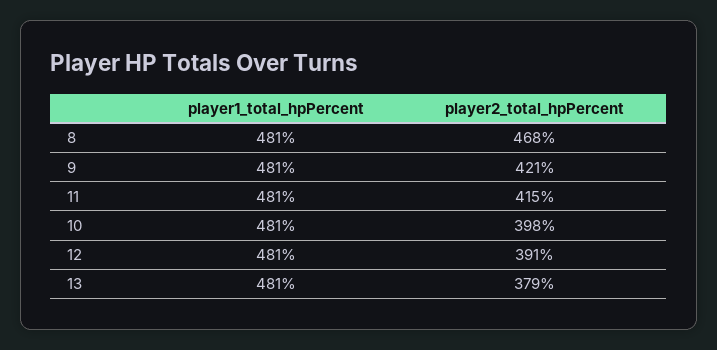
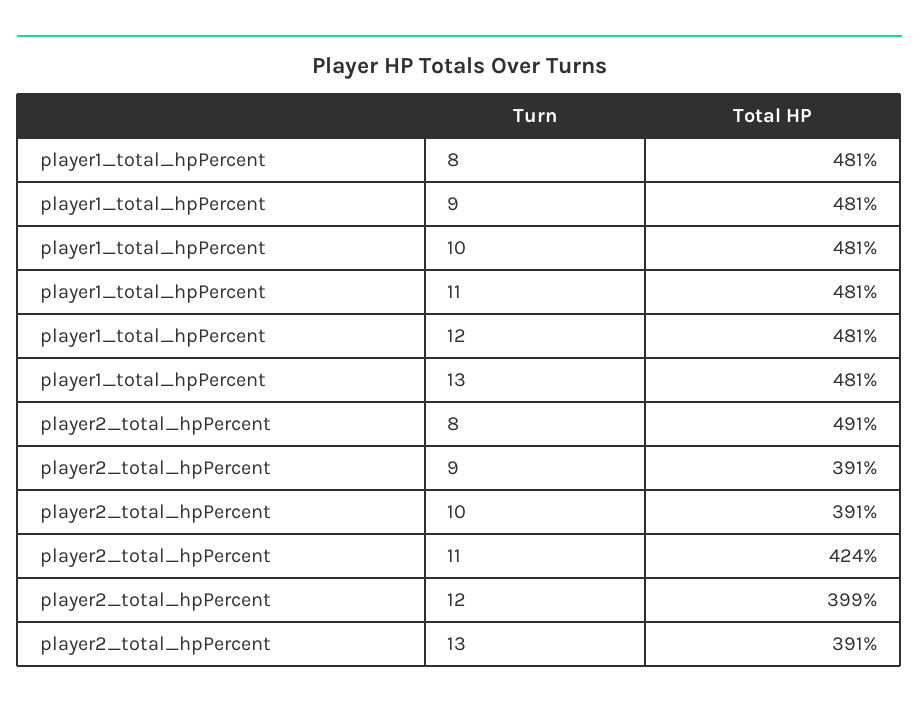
player2_total_hpPercent, 8: 468 -> 491
player2_total_hpPercent, 9: 421 -> 391
player2_total_hpPercent, 11: 415 -> 424
player2_total_hpPercent, 10: 398 -> 391
player2_total_hpPercent, 12: 391 -> 399
player2_total_hpPercent, 13: 379 -> 391

